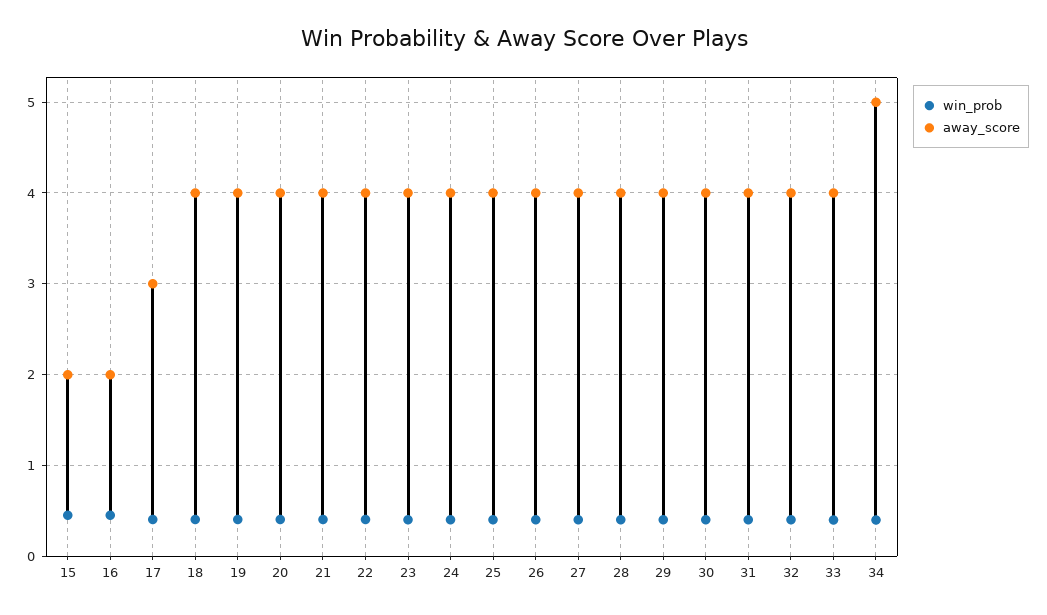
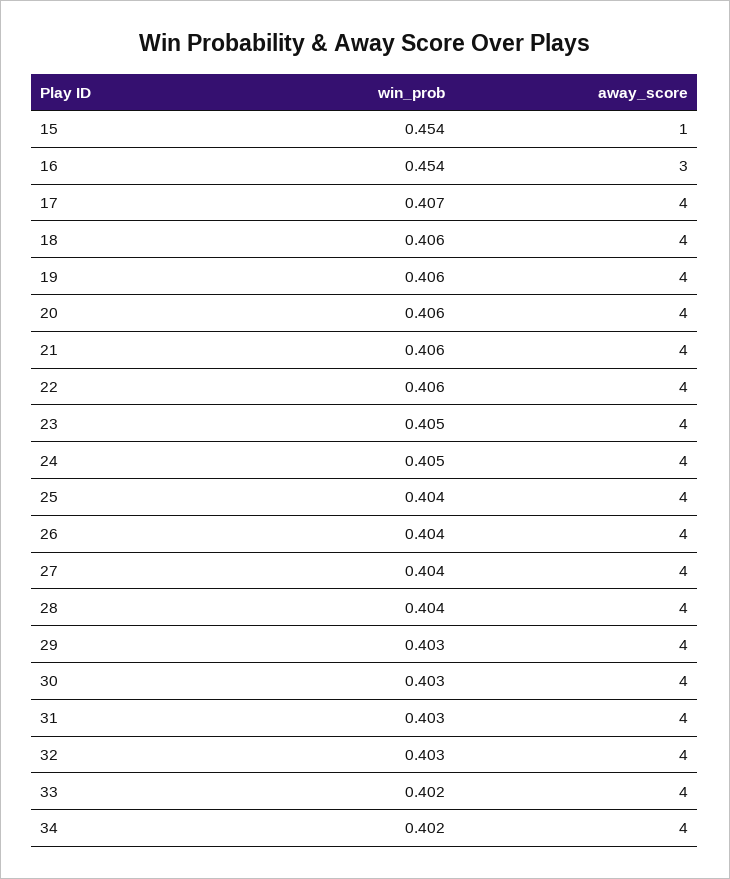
away_score, 15: 2 -> 1
away_score, 16: 2 -> 3
away_score, 17: 3 -> 4
away_score, 34: 5 -> 4

